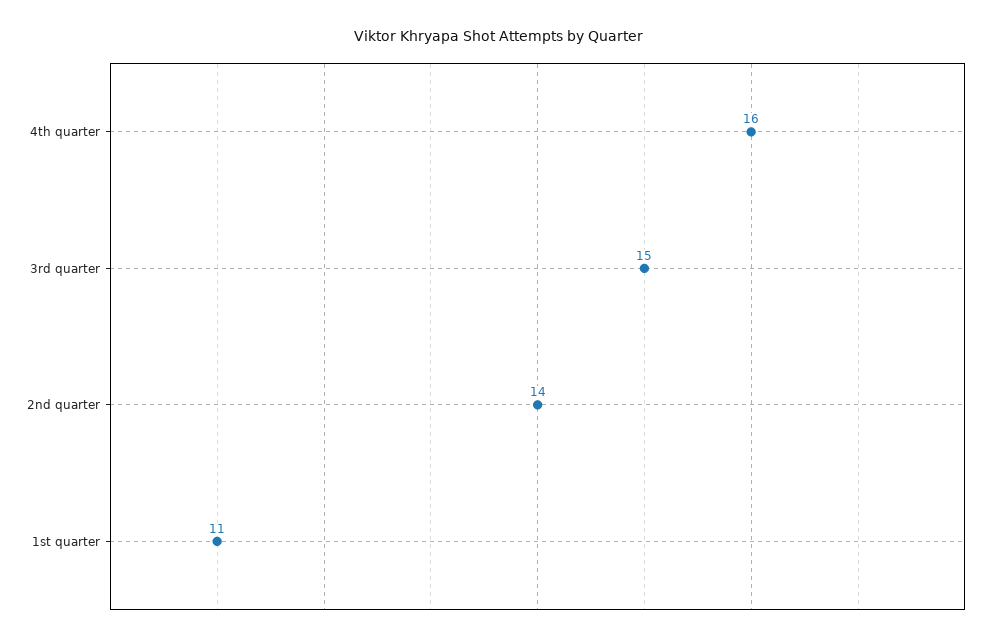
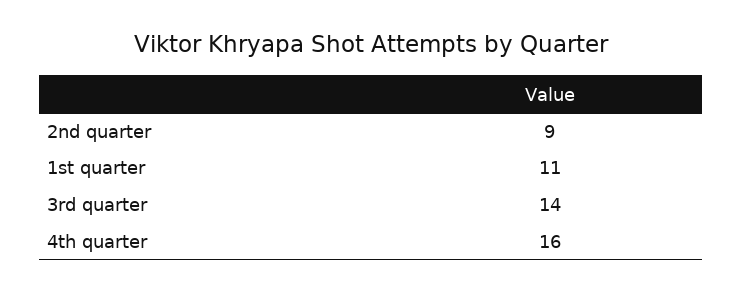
3rd quarter: 15 -> 14
2nd quarter: 14 -> 9

